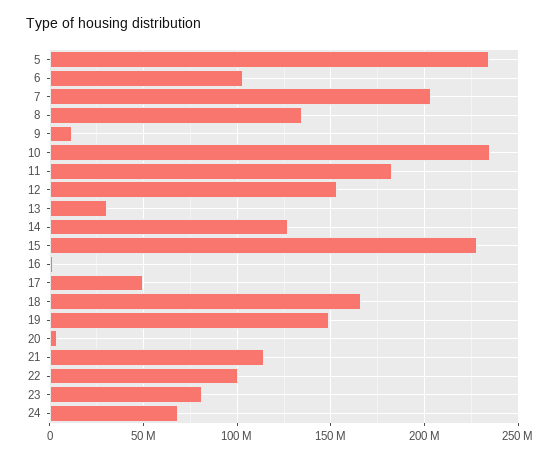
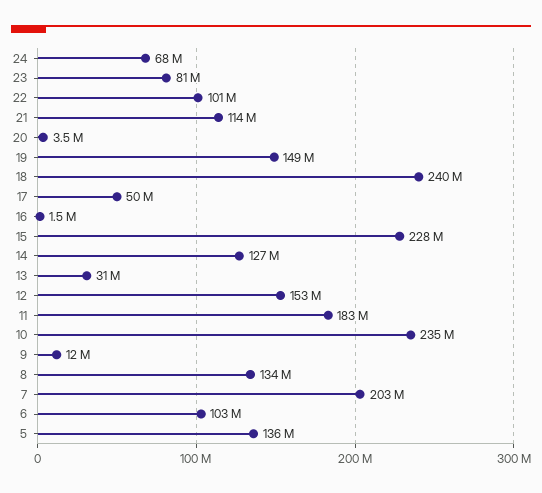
5: 235000000 -> 136000000
18: 165000000 -> 240000000

